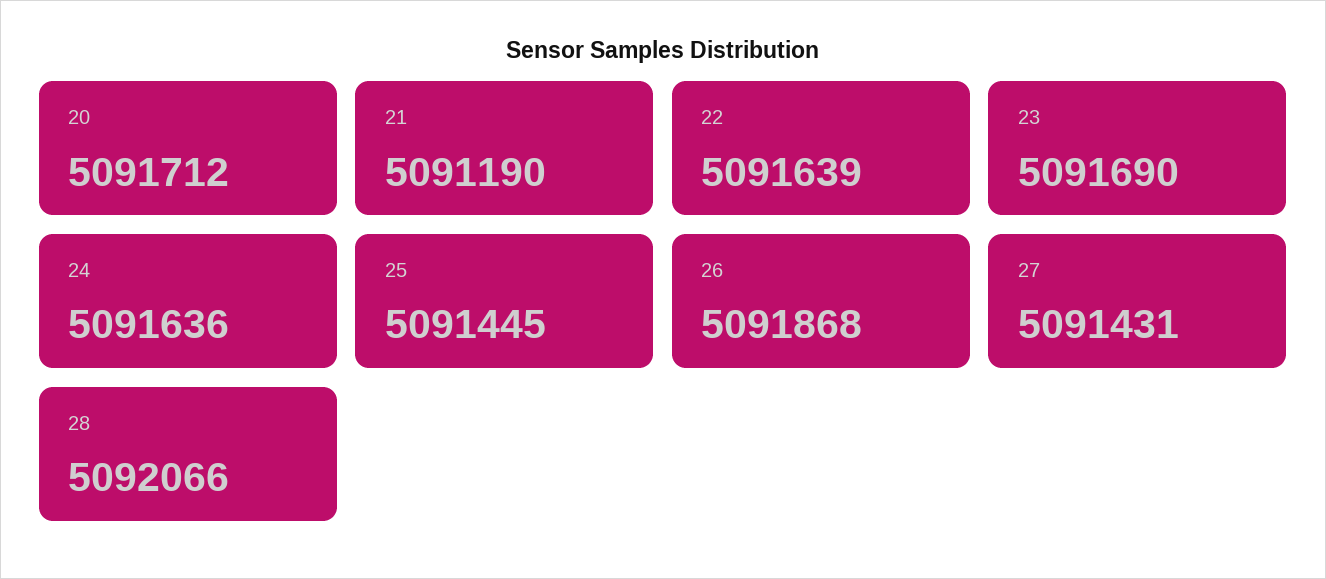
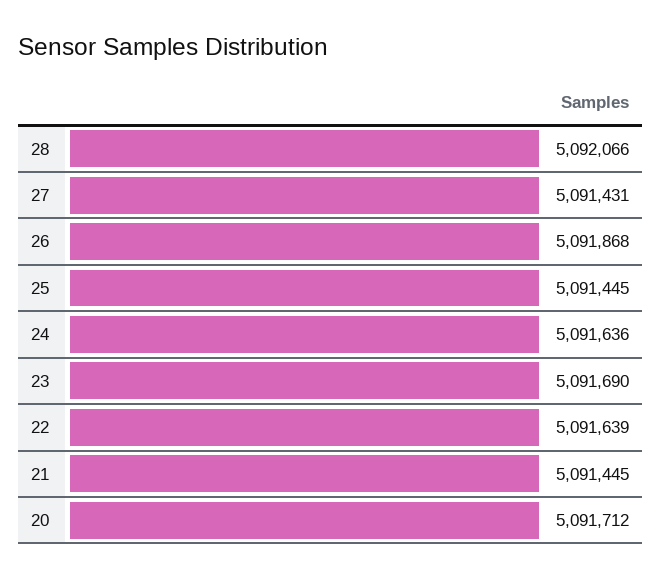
21: 5091190 -> 5091445

